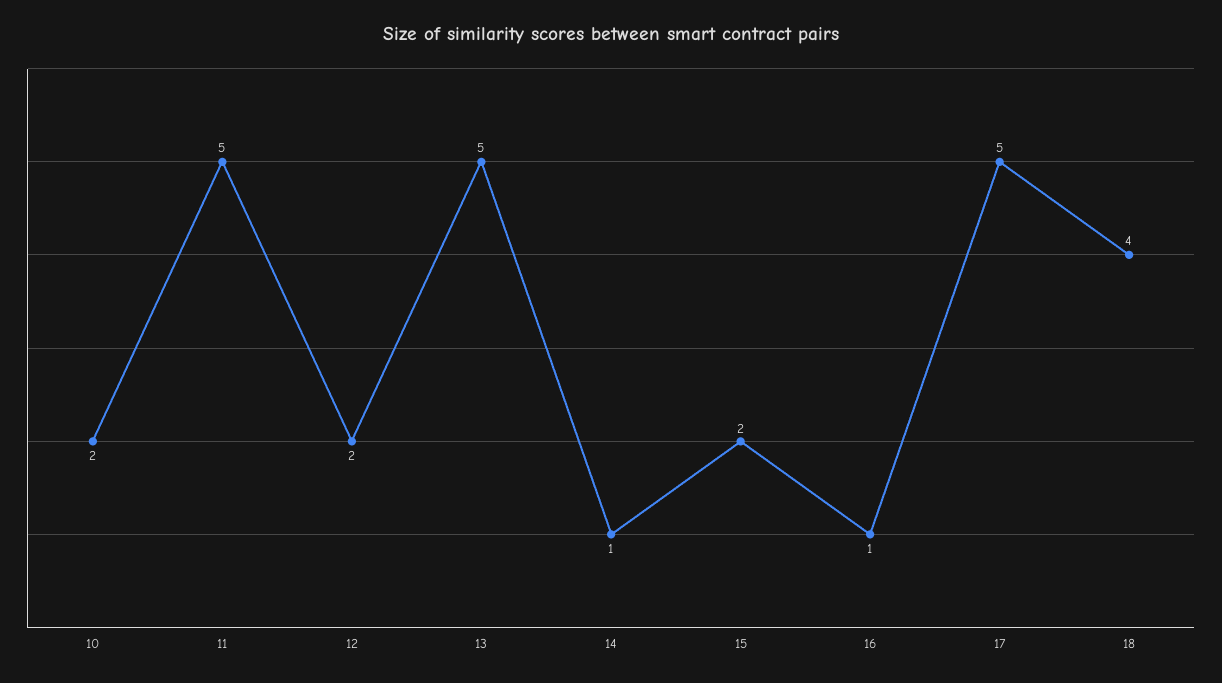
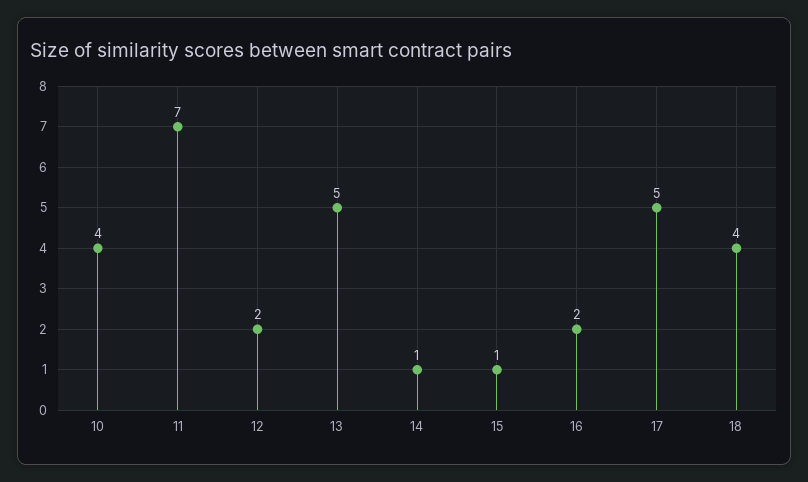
10: 2 -> 4
11: 5 -> 7
15: 2 -> 1
16: 1 -> 2

